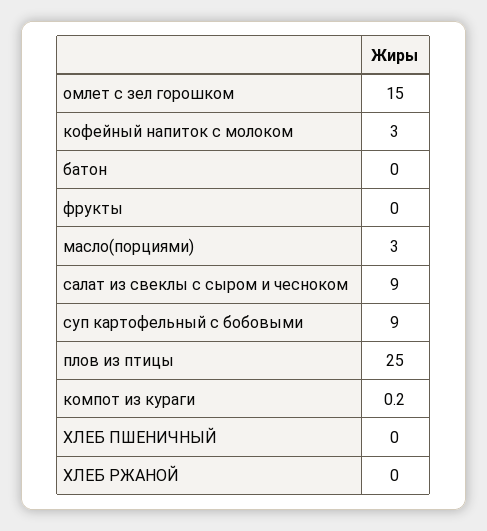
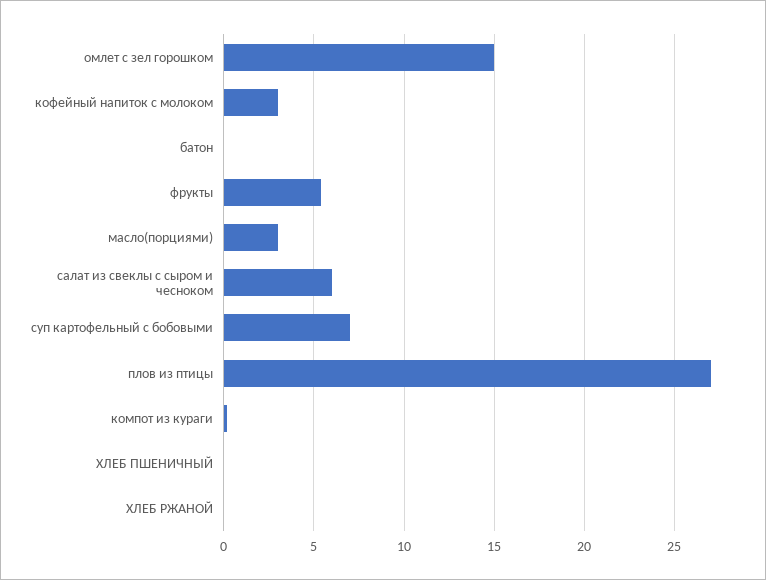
фрукты: 0 -> 5.5
салат из свеклы с сыром и чесноком: 9 -> 6
суп картофельный с бобовыми: 9 -> 7
плов из птицы: 25 -> 27

